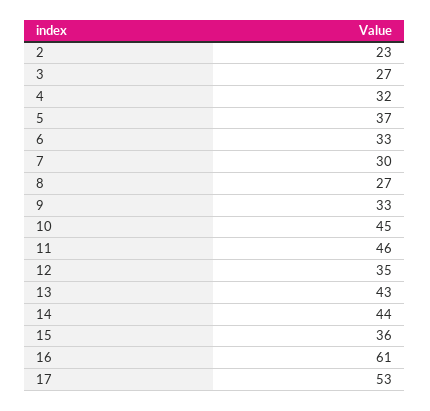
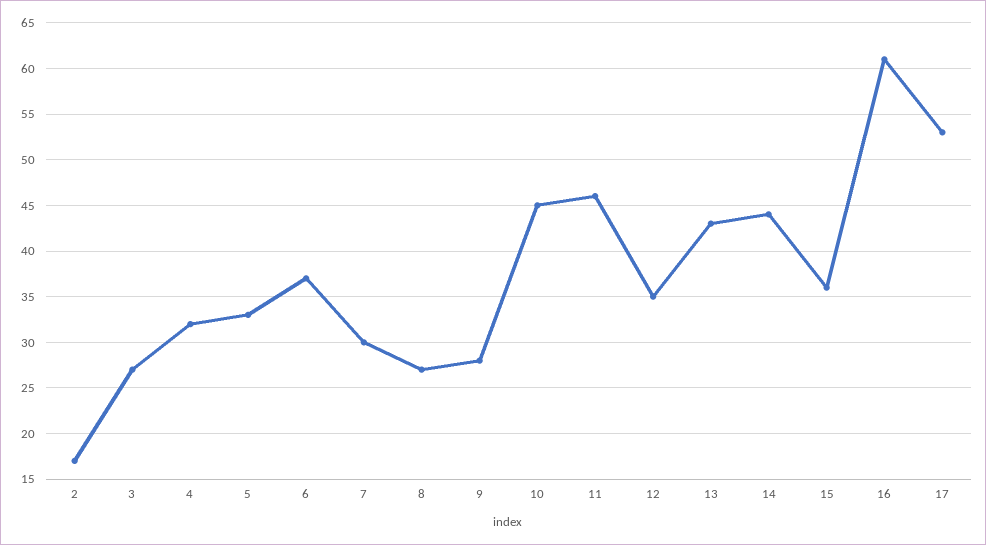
2: 23 -> 17
5: 37 -> 33
6: 33 -> 37
9: 33 -> 28

